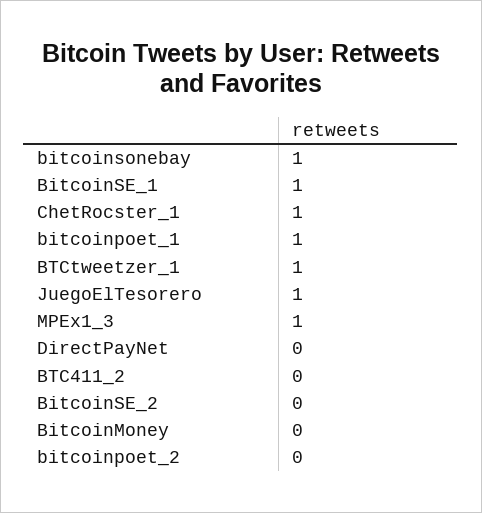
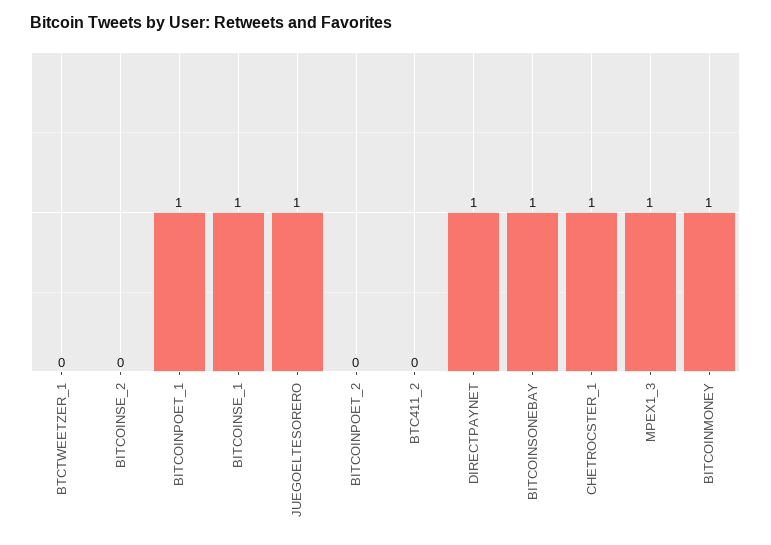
BTCtweetzer_1: 1 -> 0
DirectPayNet: 0 -> 1
BitcoinMoney: 0 -> 1

